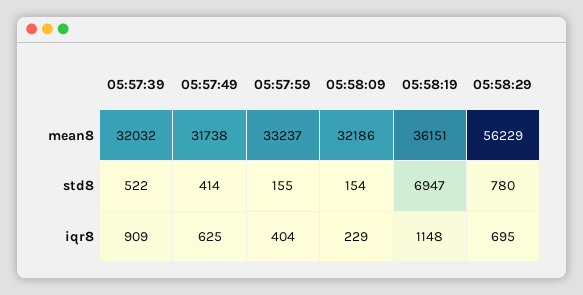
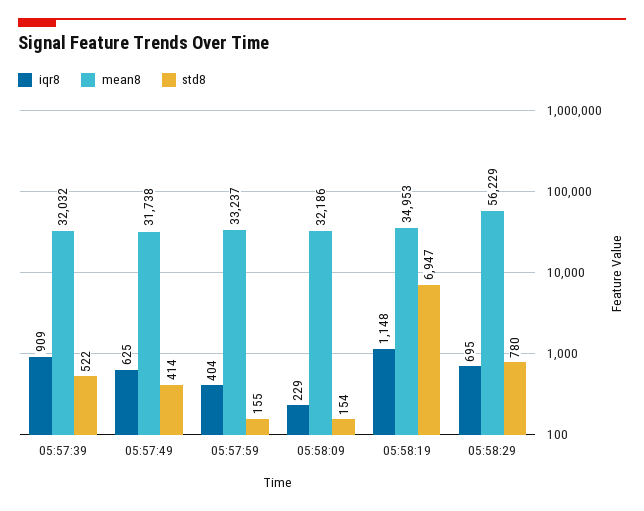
mean8, 05:58:19: 36151 -> 34953

